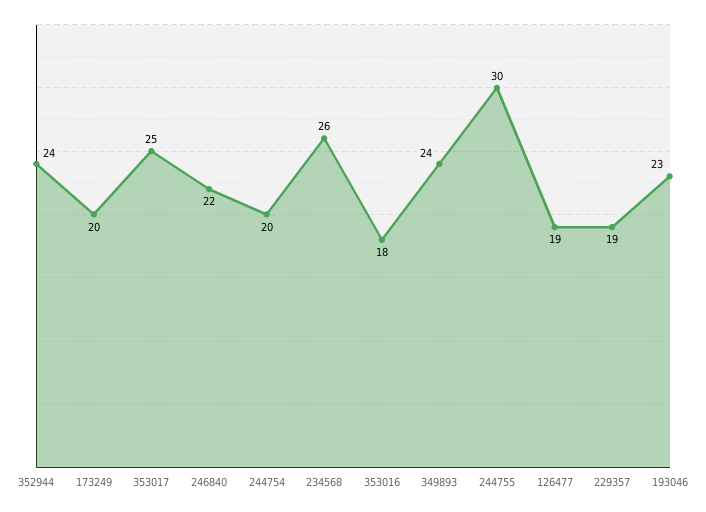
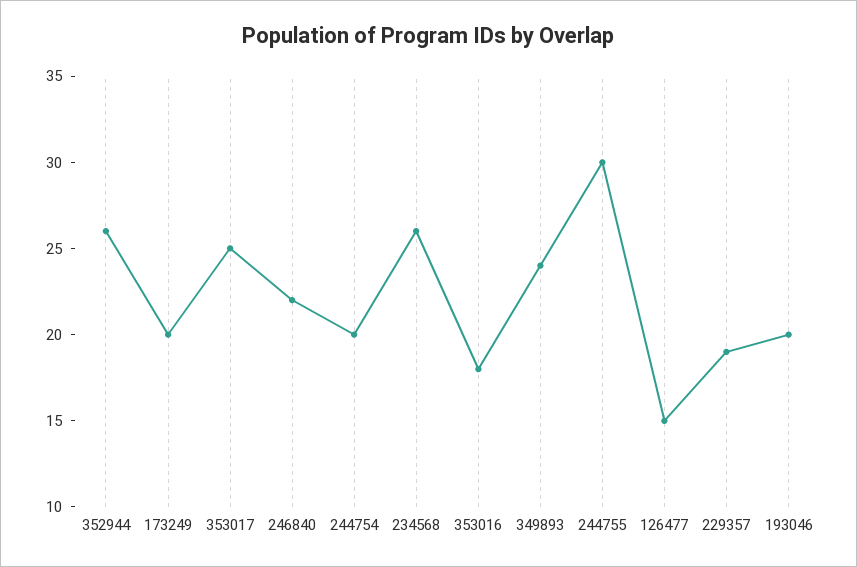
352944: 24 -> 26
126477: 19 -> 15
193046: 23 -> 20

